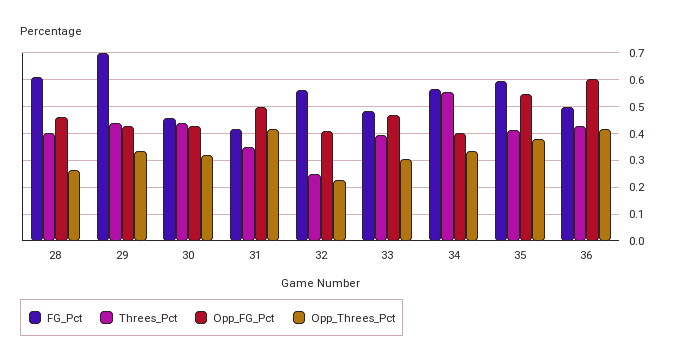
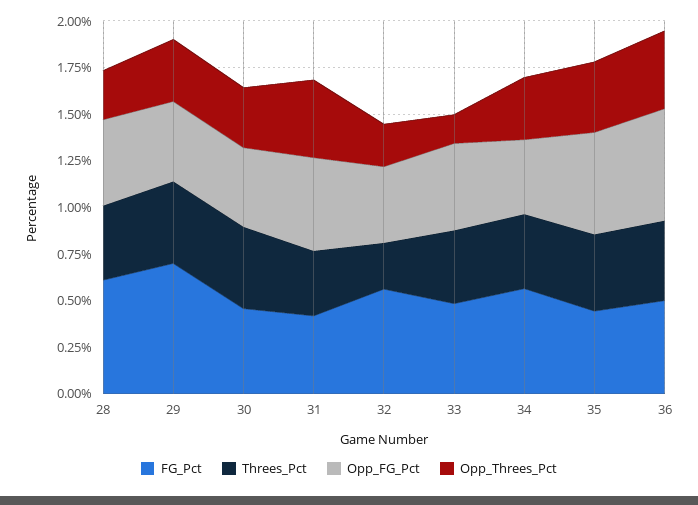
Opp_Threes_Pct, 33: 0.3 -> 0.15
Threes_Pct, 34: 0.55 -> 0.4
FG_Pct, 35: 0.6 -> 0.45

